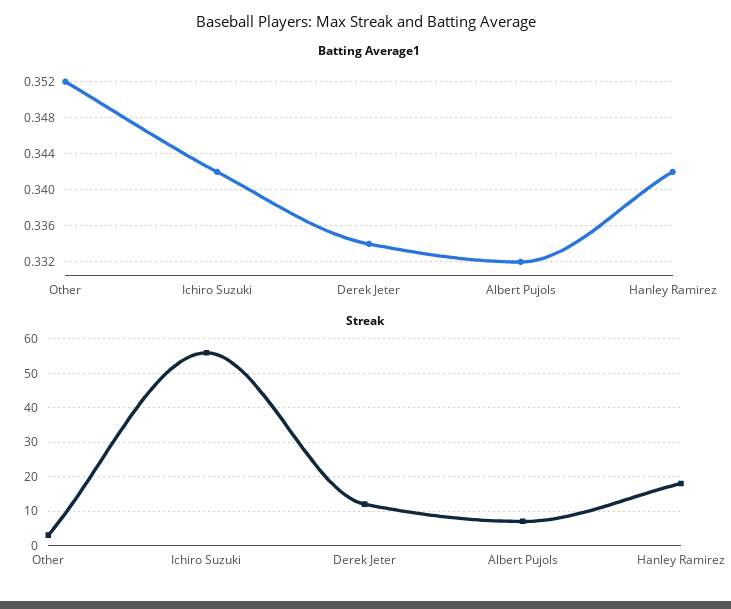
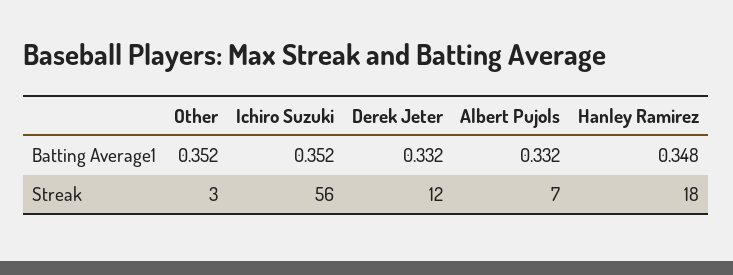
Batting Average1, Ichiro Suzuki: 0.342 -> 0.352
Batting Average1, Derek Jeter: 0.334 -> 0.332
Batting Average1, Hanley Ramirez: 0.342 -> 0.348

